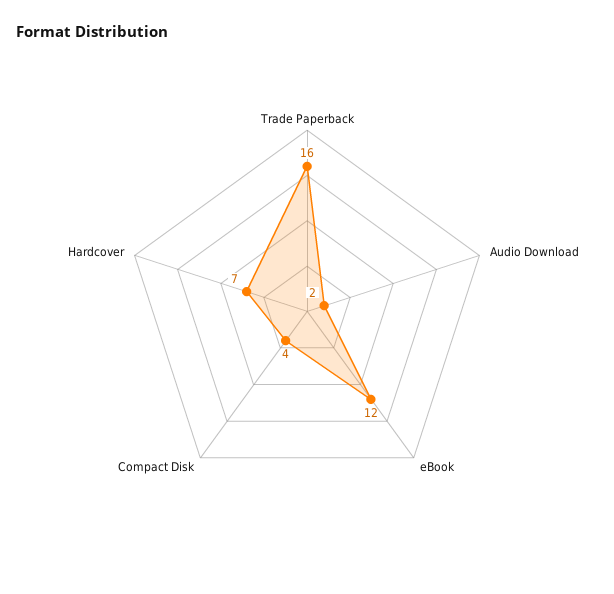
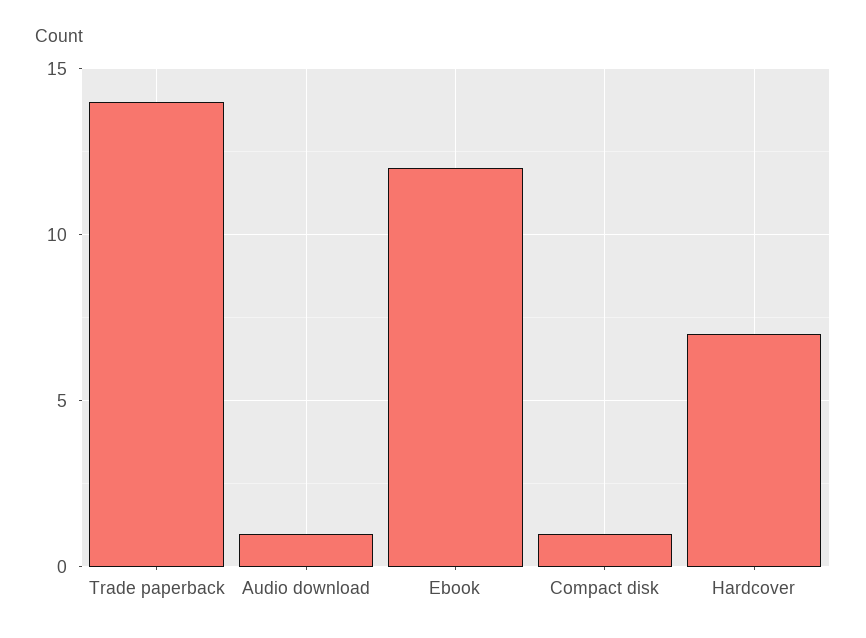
Trade Paperback: 16 -> 14
Audio Download: 2 -> 1
Compact Disk: 4 -> 1

